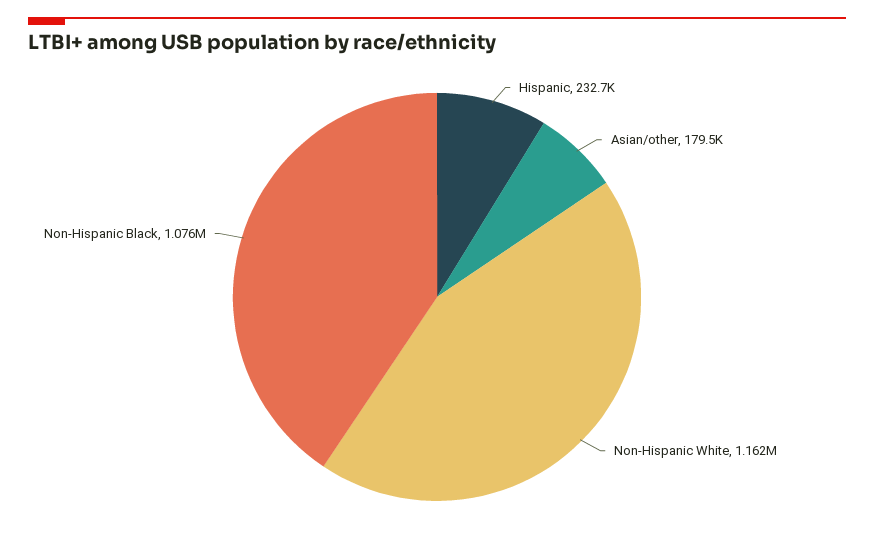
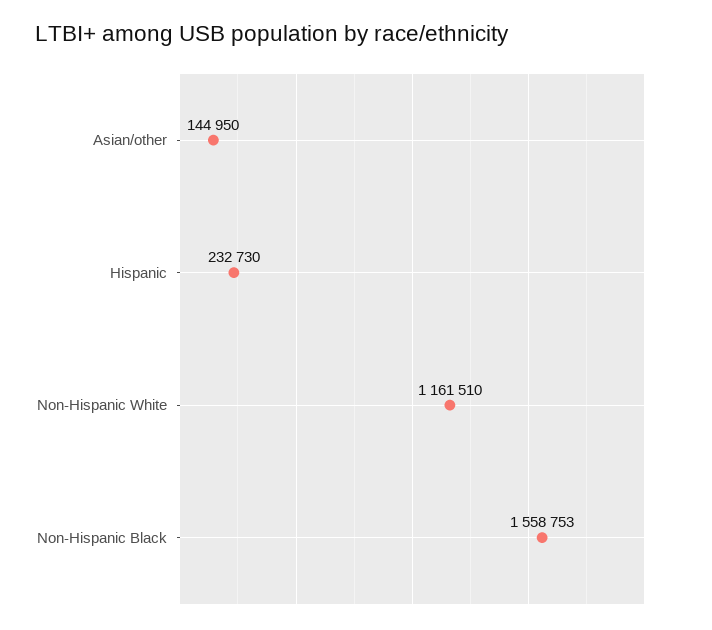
Asian/other: 179500 -> 144950
Non-Hispanic Black: 1076000 -> 1558753

